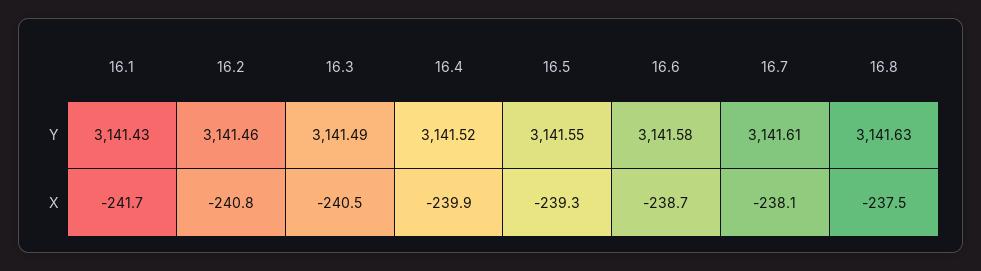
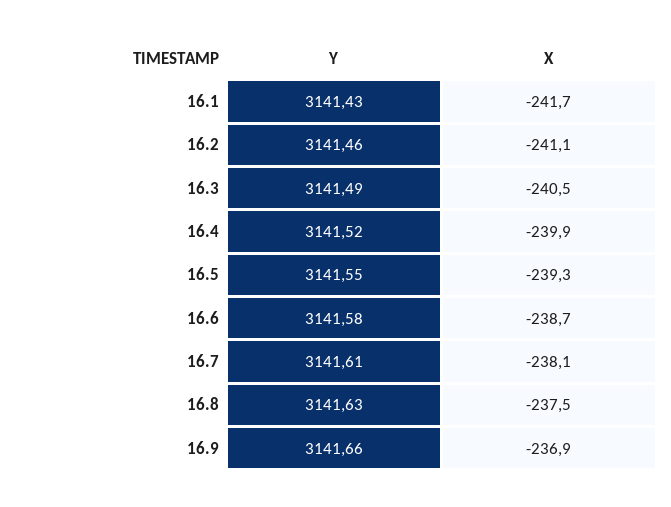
16.2, X: -240.8 -> -241.1
16.9, Y: none -> 3141.66
16.9, X: none -> -236.9

